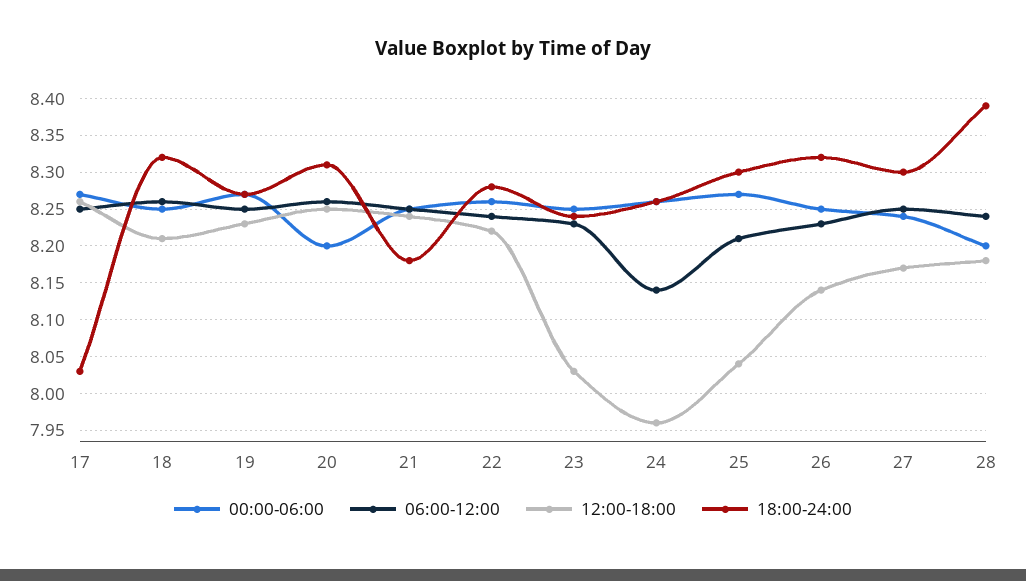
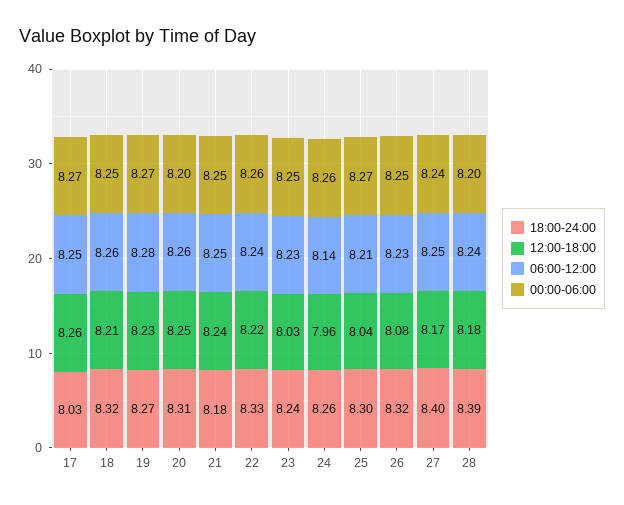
06:00-12:00, 19: 8.25 -> 8.28
18:00-24:00, 22: 8.28 -> 8.33
12:00-18:00, 26: 8.14 -> 8.08
18:00-24:00, 27: 8.3 -> 8.4

